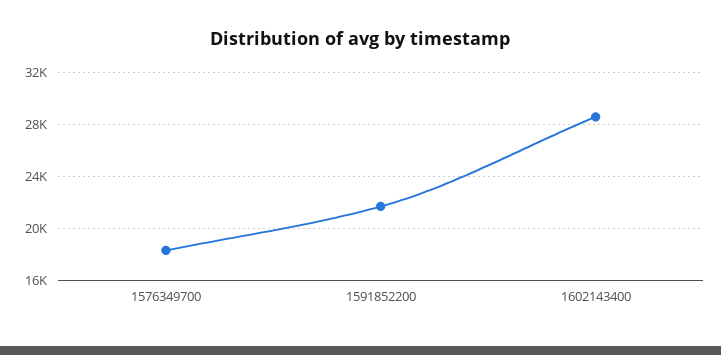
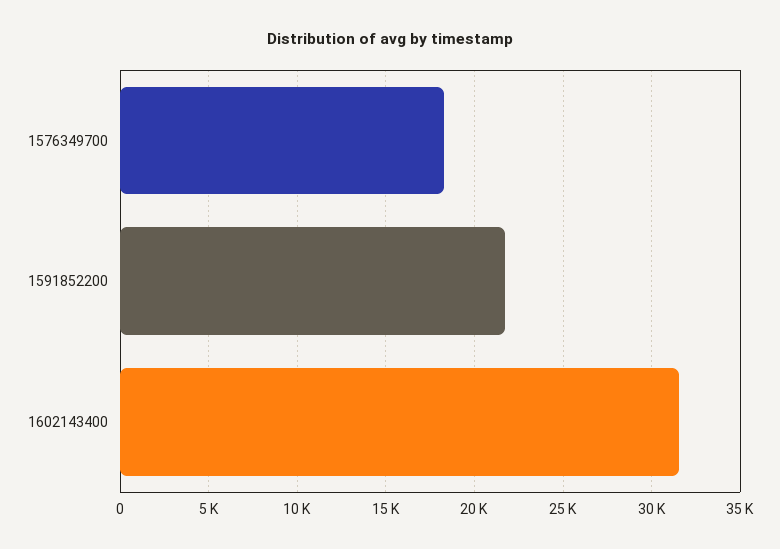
1602143400: 28500 -> 31500

